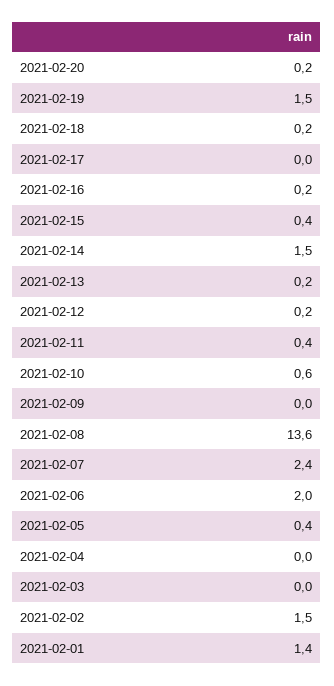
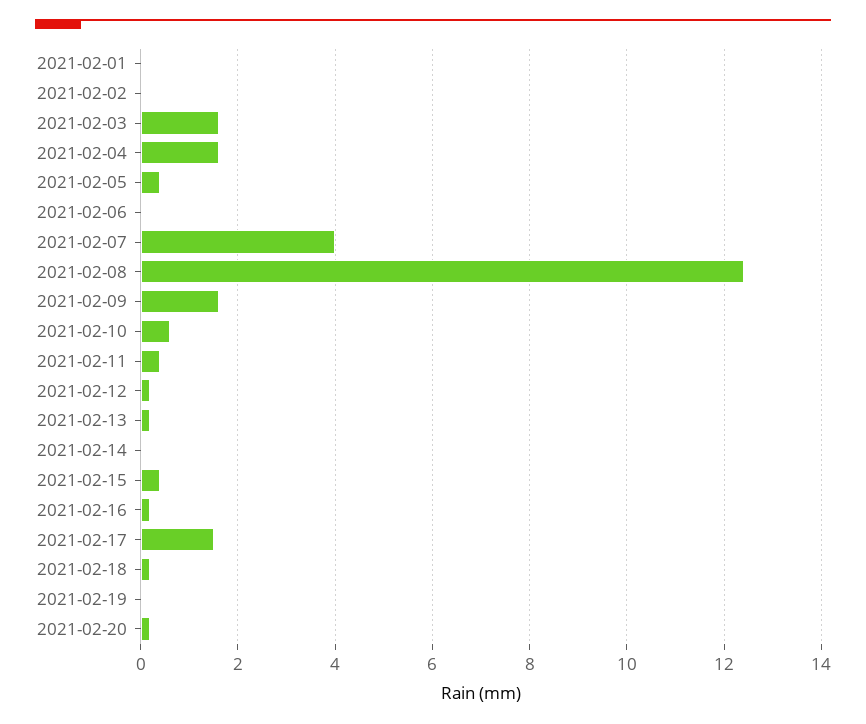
2021-02-19: 1.5 -> 0
2021-02-17: 0 -> 1.5
2021-02-14: 1.5 -> 0
2021-02-09: 0 -> 1.5
2021-02-08: 13.6 -> 12.5
2021-02-07: 2.4 -> 4
2021-02-06: 2 -> 0
2021-02-04: 0 -> 1.5
2021-02-03: 0 -> 1.5
2021-02-02: 1.5 -> 0
2021-02-01: 1.4 -> 0

